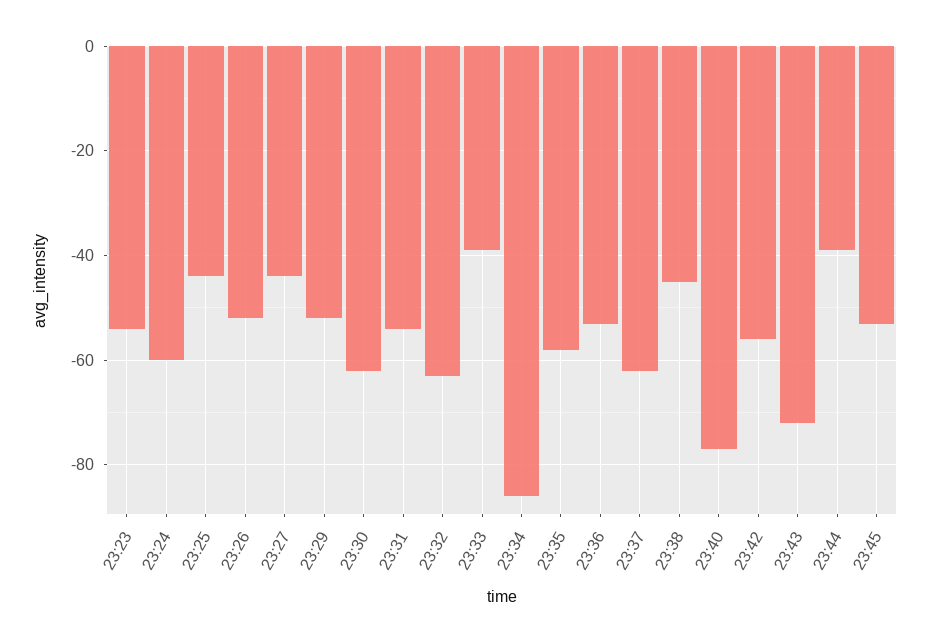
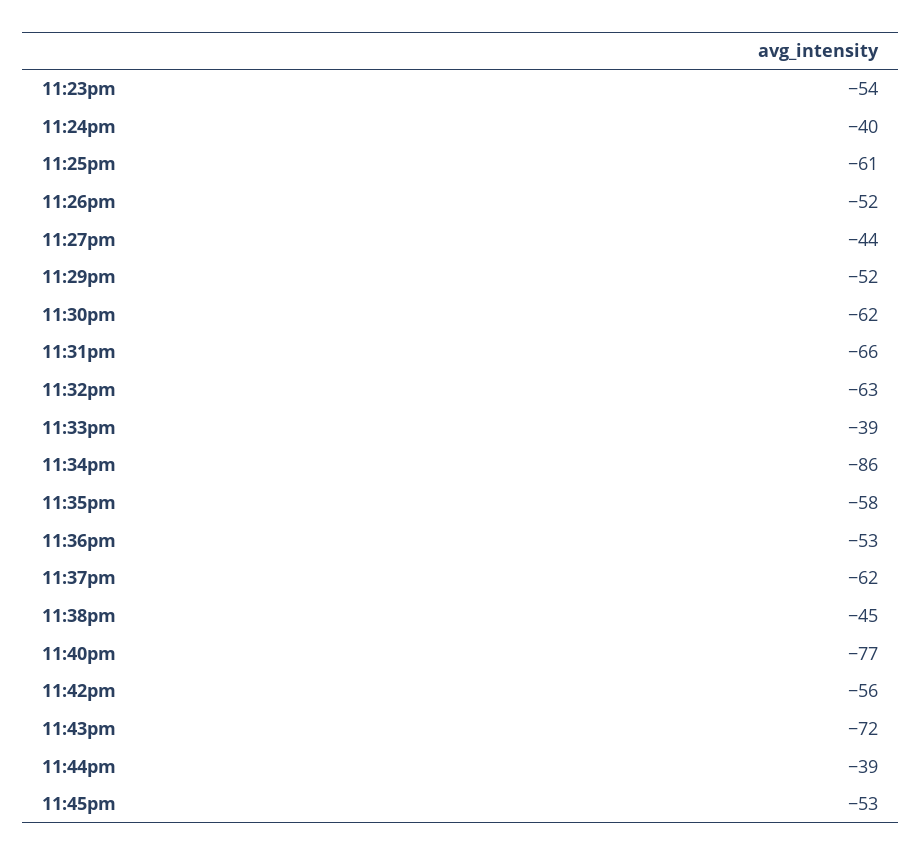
23:24: -60 -> -40
23:25: -45 -> -61
23:31: -55 -> -66

